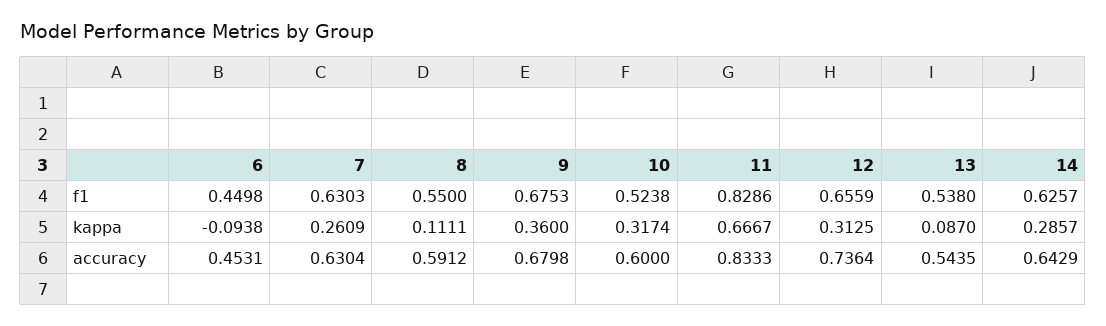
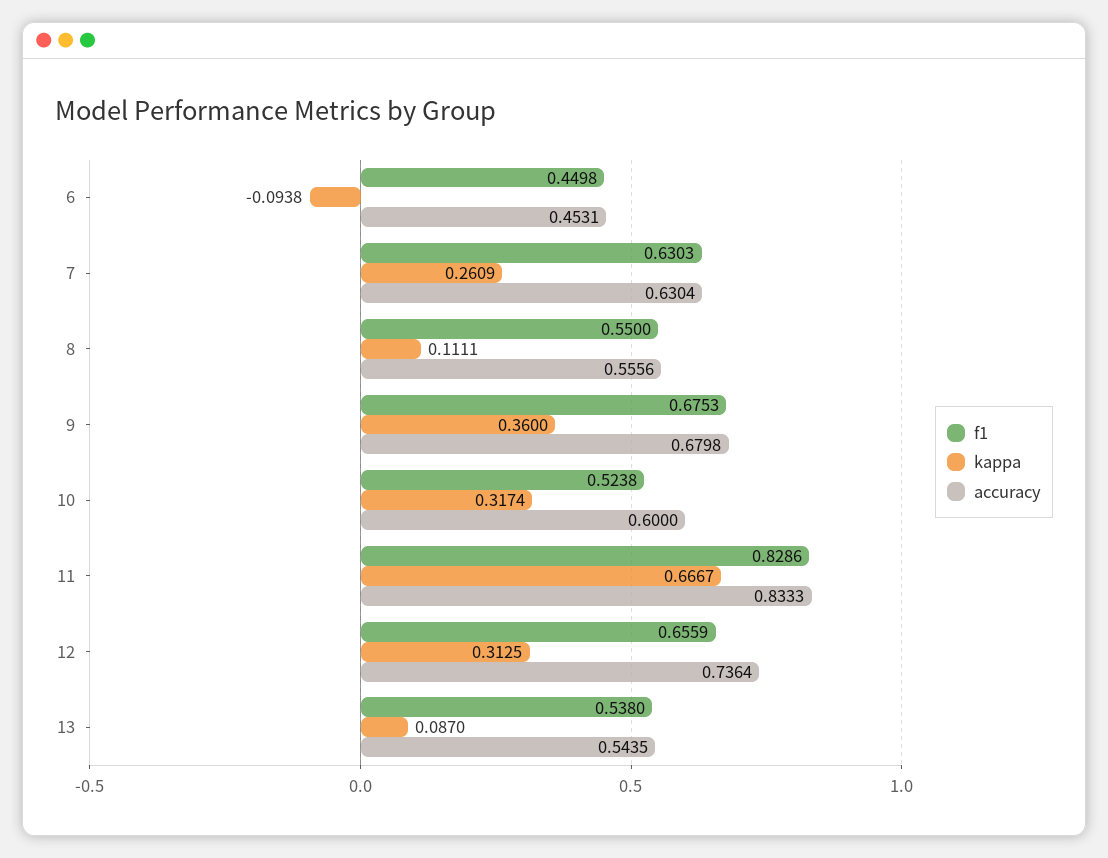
f1, 14: 0.6257 -> none
kappa, 14: 0.2857 -> none
accuracy, 8: 0.5912 -> 0.5556
accuracy, 14: 0.6429 -> none

